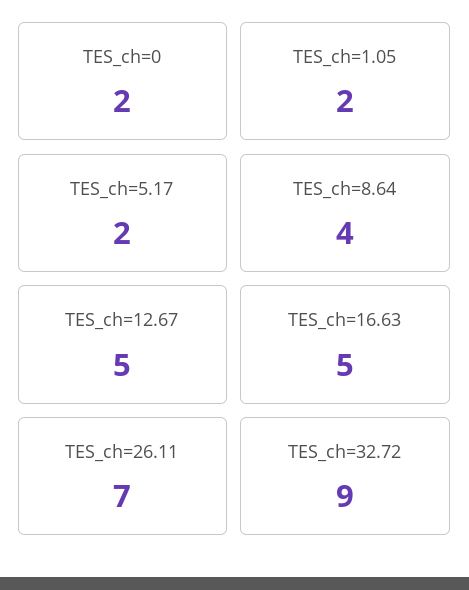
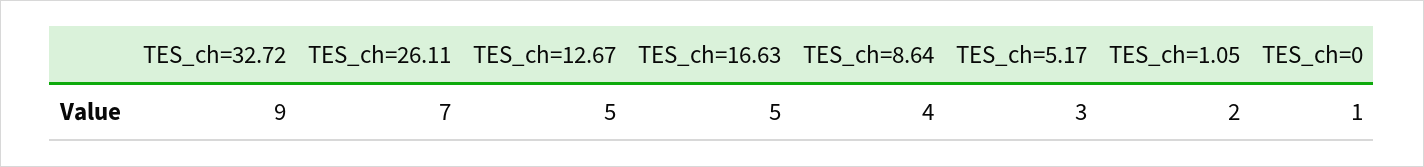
TES_ch=0: 2 -> 1
TES_ch=5.17: 2 -> 3

